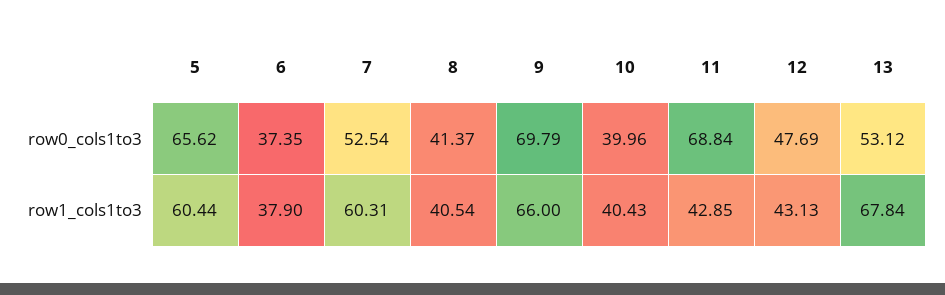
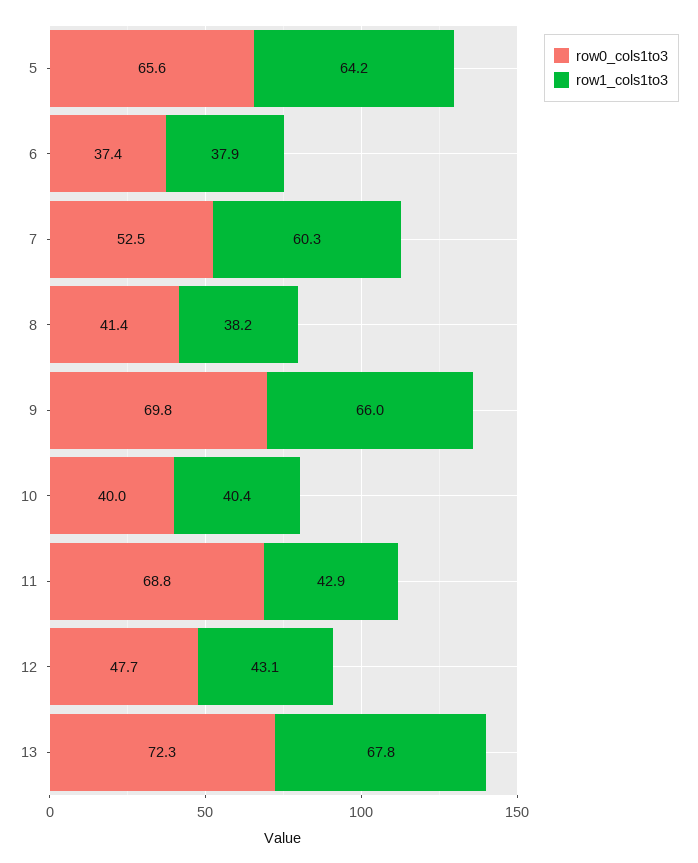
row0_cols1to3, 13: 53.12 -> 72.3
row1_cols1to3, 5: 60.44 -> 64.2
row1_cols1to3, 8: 40.54 -> 38.2

